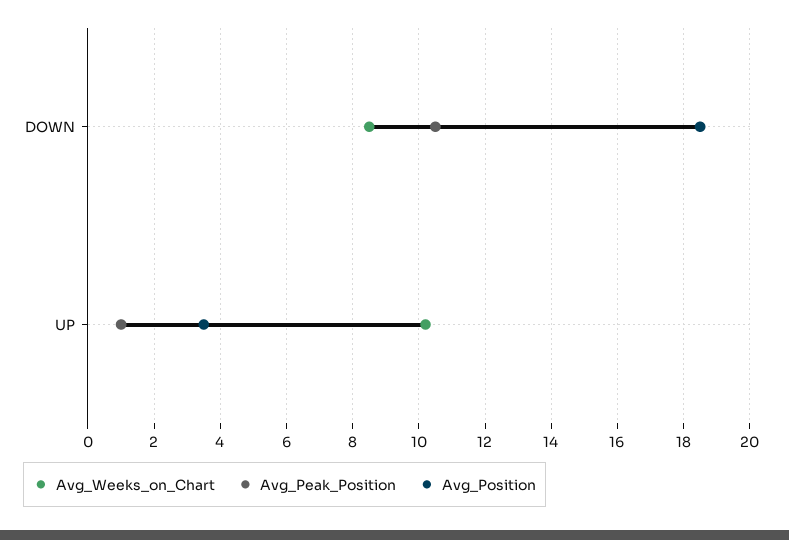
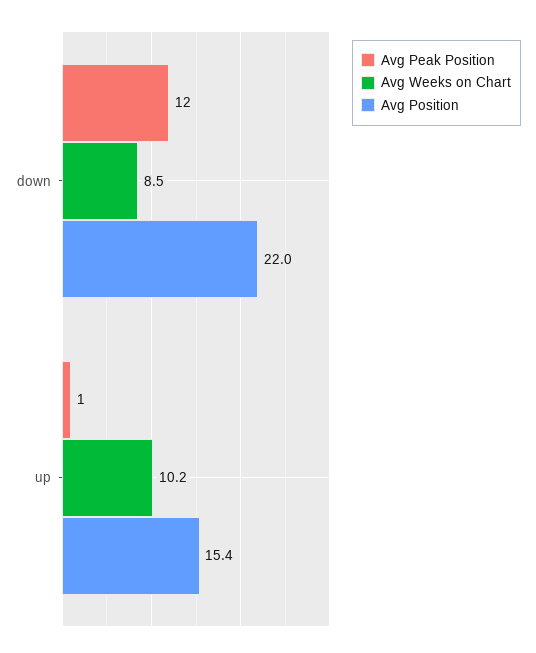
Avg_Peak_Position, DOWN: 10.5 -> 12
Avg_Position, DOWN: 18.5 -> 22
Avg_Position, UP: 3.5 -> 15.4

